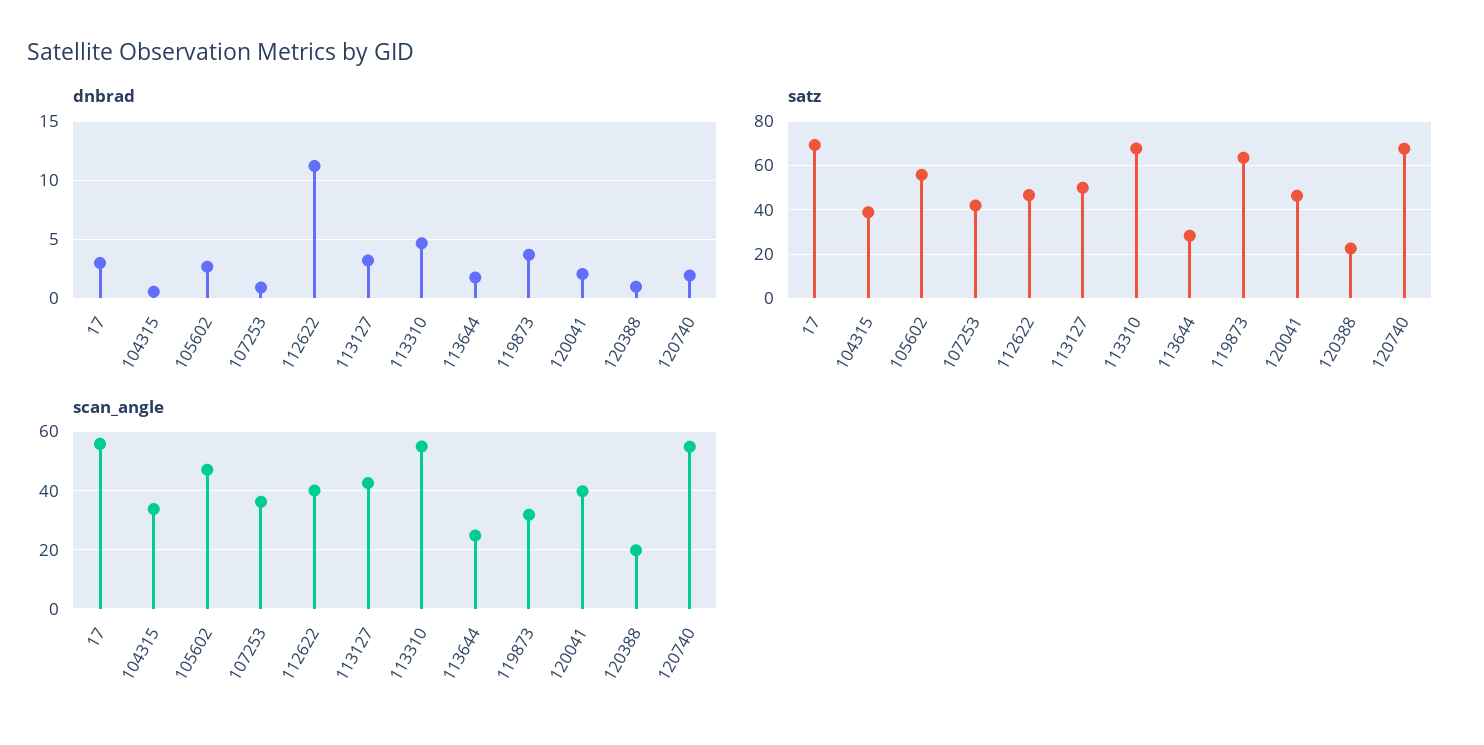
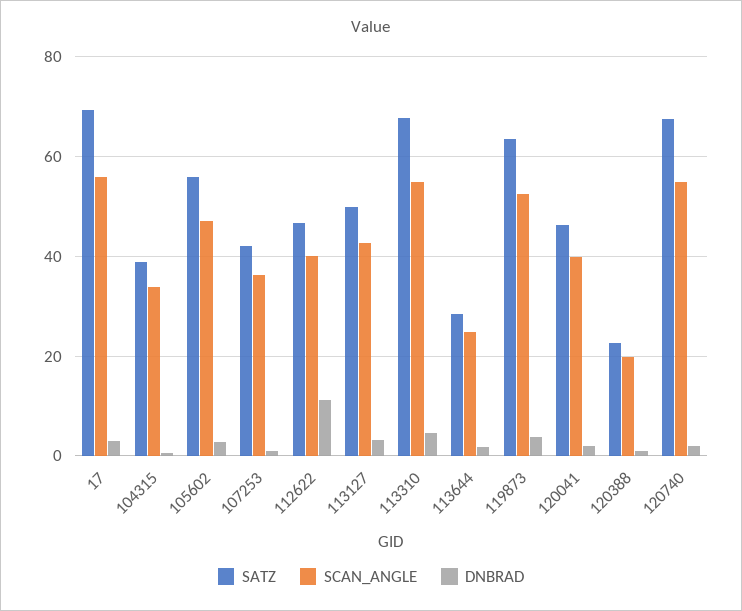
scan_angle, 119873: 32.5 -> 52

